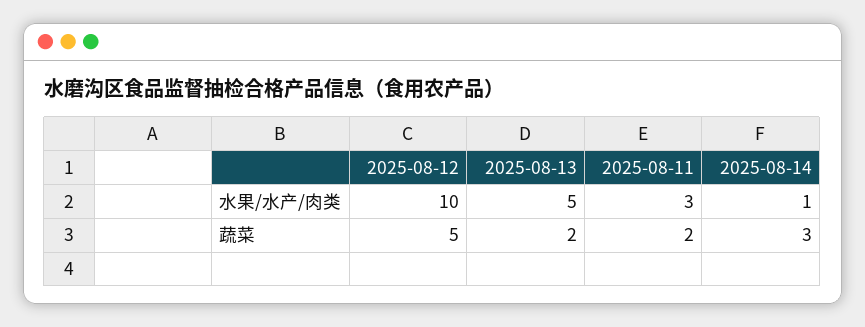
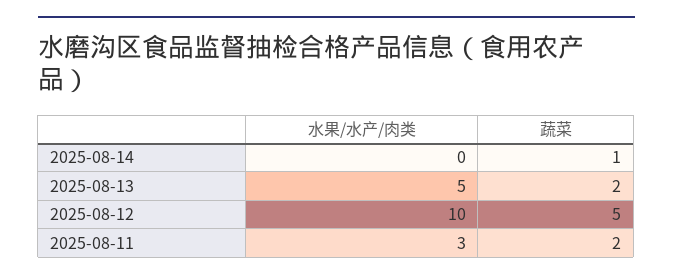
2025-08-14, 水果/水产/肉类: 1 -> 0
2025-08-14, 蔬菜: 3 -> 1

